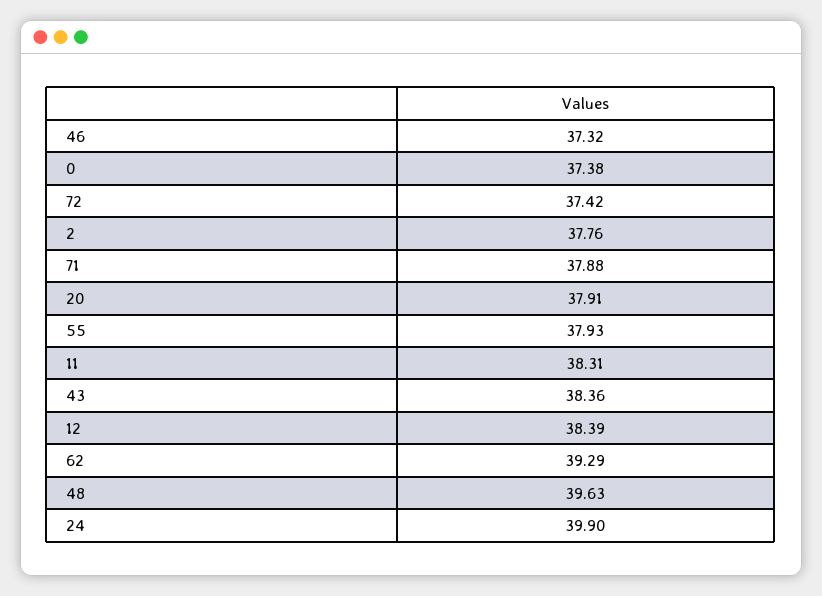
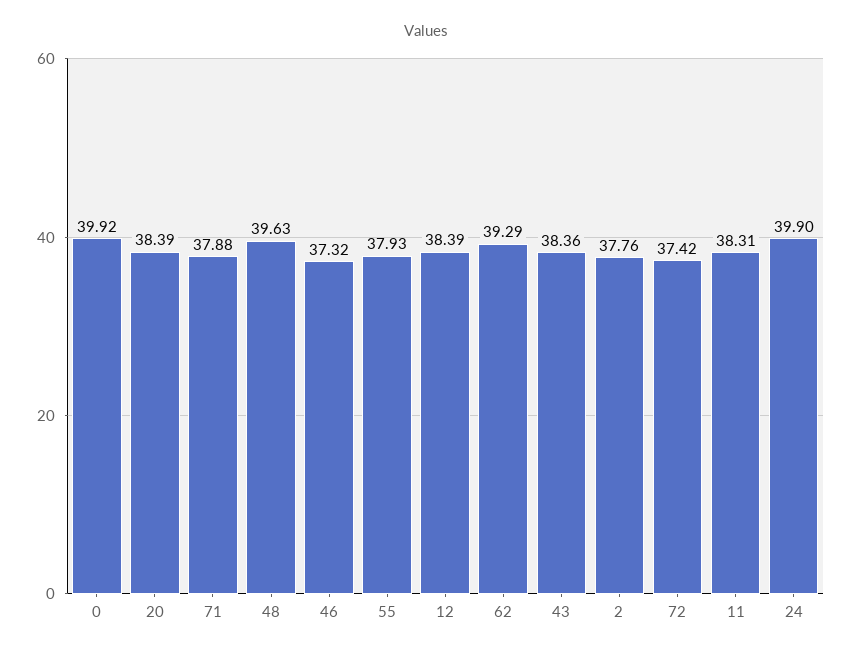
0: 37.38 -> 39.92
20: 37.91 -> 38.39

